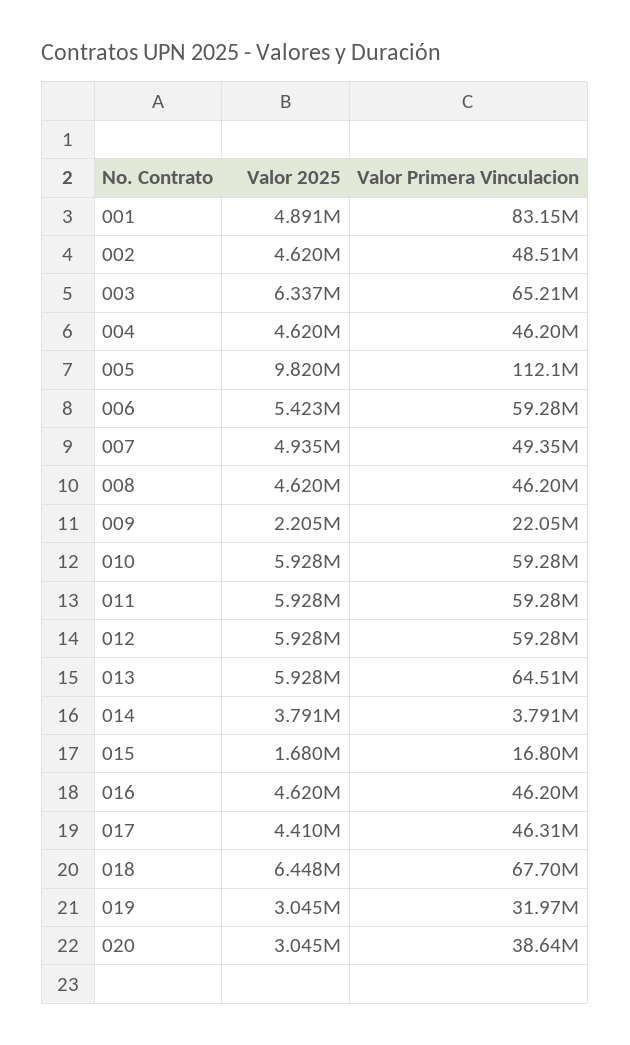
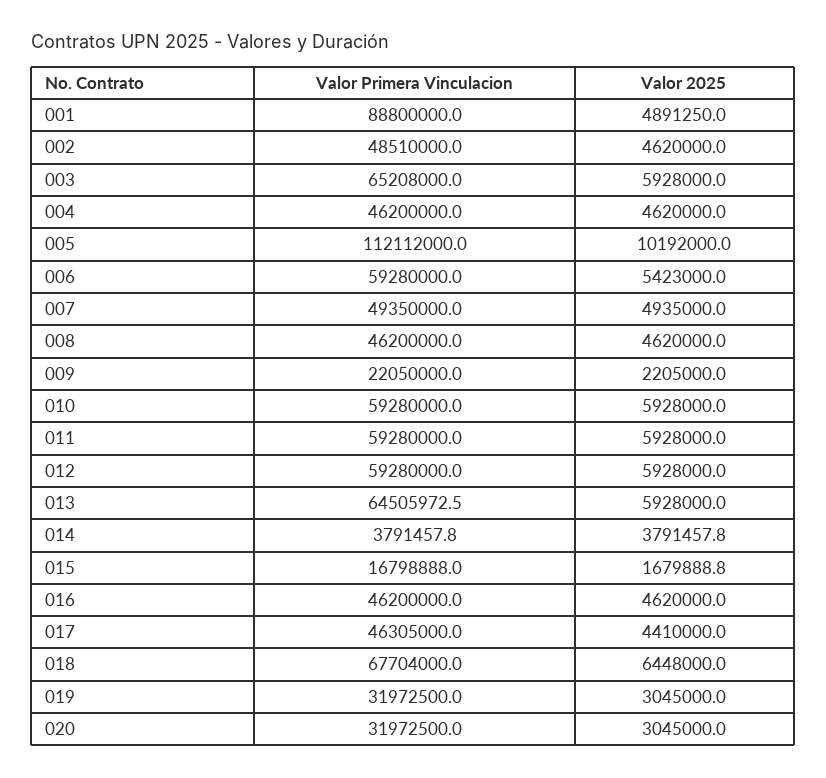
Valor Primera Vinculacion, 001: 83150000 -> 88800000
Valor 2025, 003: 6337000 -> 5928000
Valor 2025, 005: 9820000 -> 10192000
Valor Primera Vinculacion, 020: 38640000 -> 31972500

